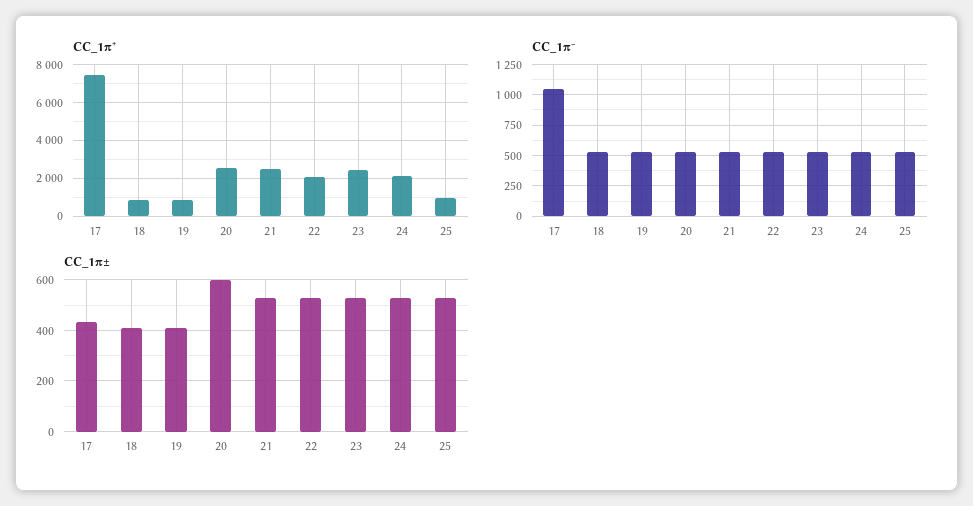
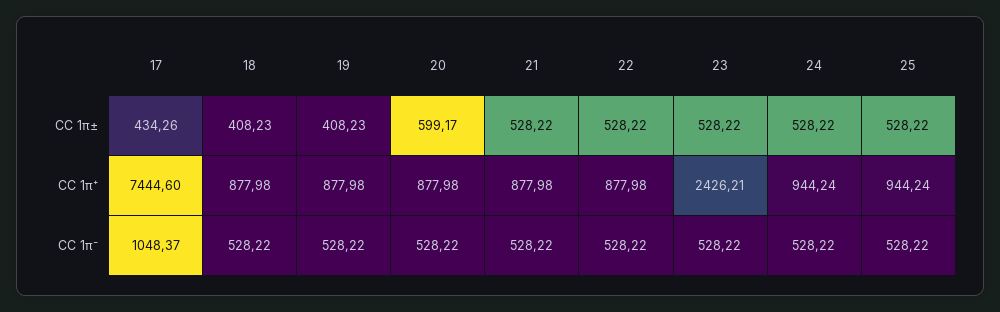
CC_1π⁺, 20: 2500 -> 877.98
CC_1π⁺, 21: 2500 -> 877.98
CC_1π⁺, 22: 2000 -> 877.98
CC_1π⁺, 24: 2000 -> 944.24

